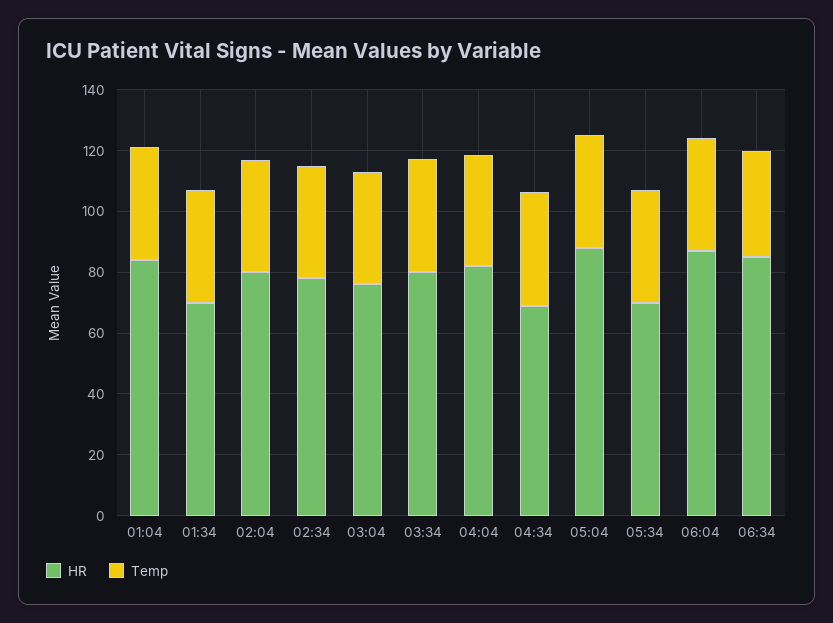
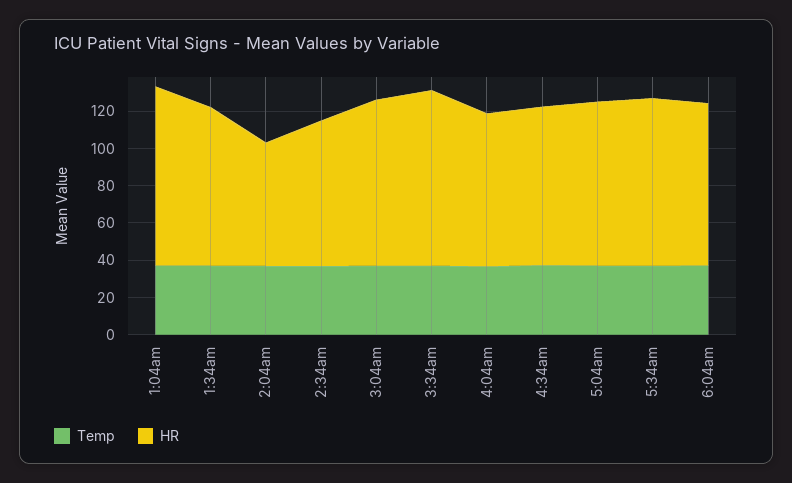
HR, 01:04: 85 -> 95
HR, 01:34: 70 -> 85
HR, 02:04: 80 -> 65
HR, 03:04: 75 -> 90
HR, 03:34: 80 -> 95
HR, 04:34: 70 -> 85
HR, 05:34: 70 -> 90
HR, 06:34: 85 -> none
Temp, 06:34: 35 -> none

